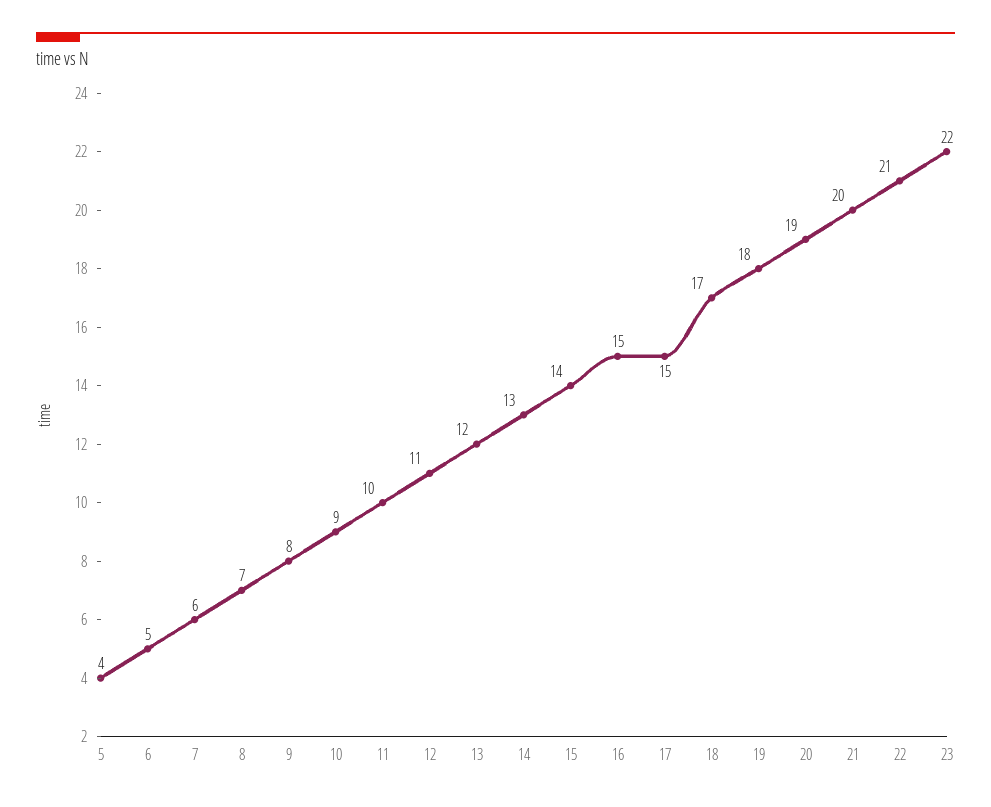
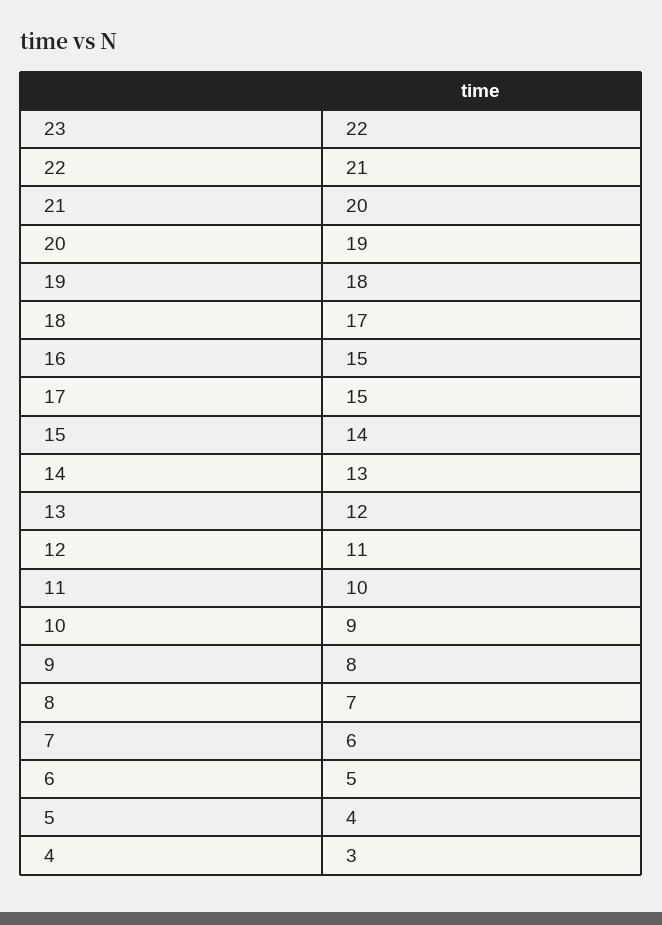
4: none -> 3

